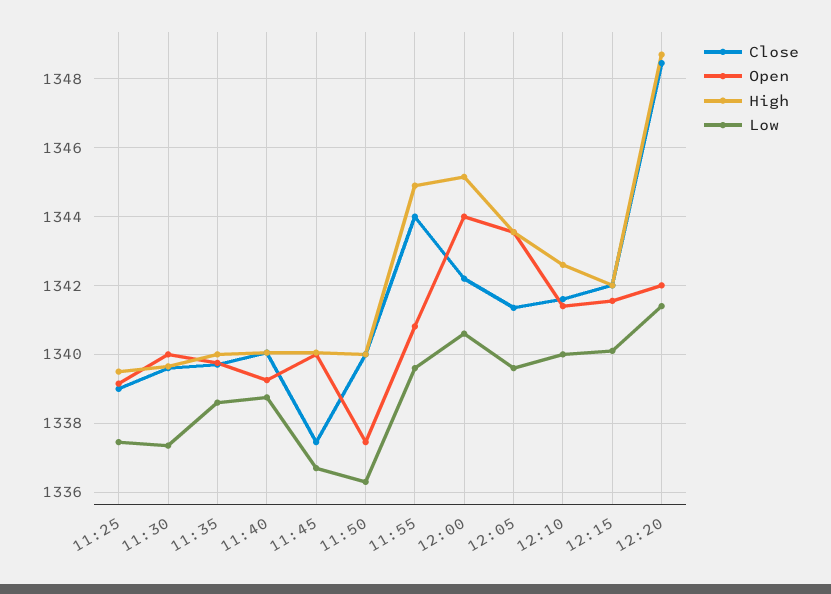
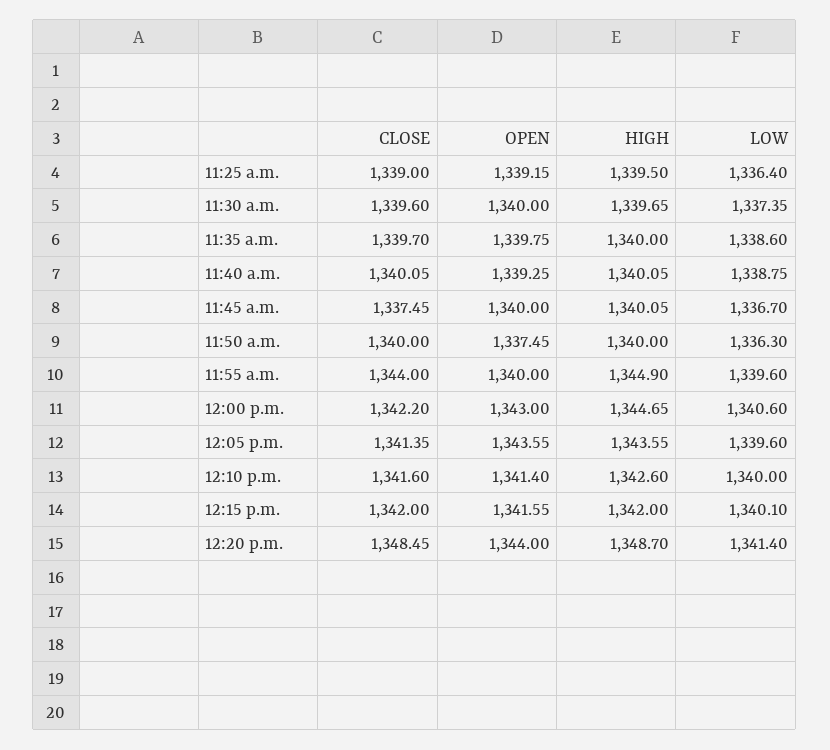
Low, 11:25: 1337.4 -> 1336.4
Open, 11:55: 1340.8 -> 1340
Open, 12:00: 1344 -> 1343
High, 12:00: 1345.2 -> 1344.65
Open, 12:20: 1342 -> 1344

